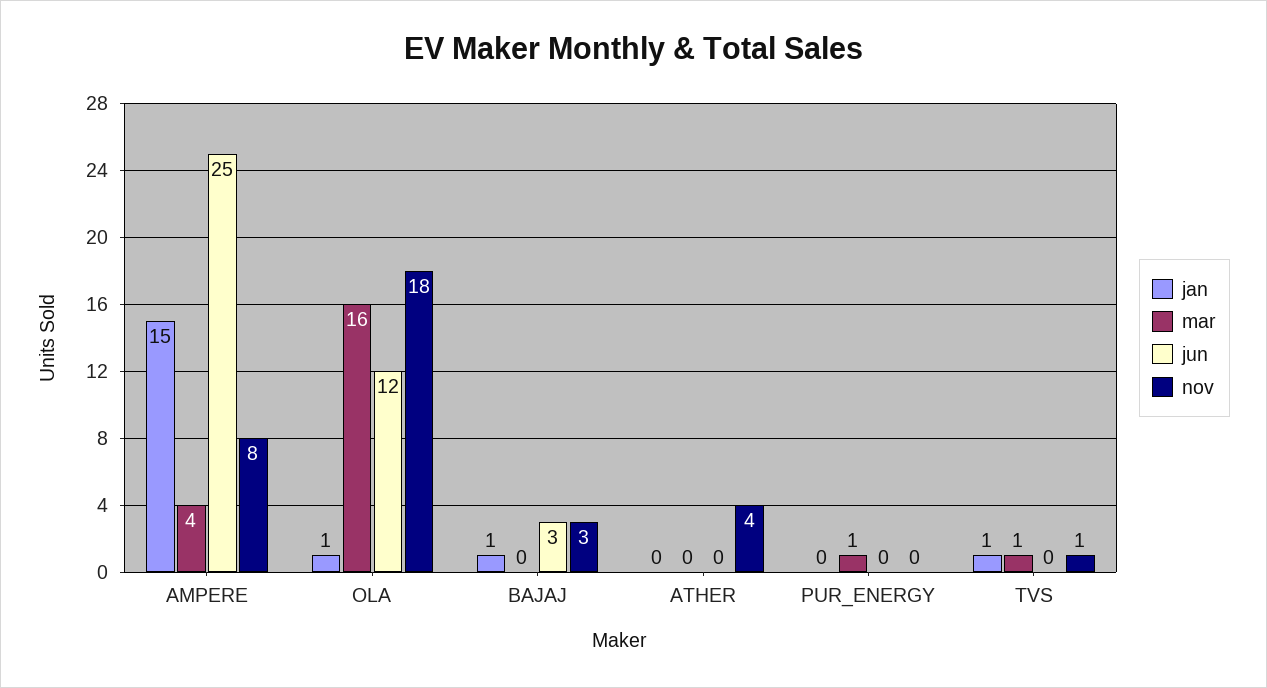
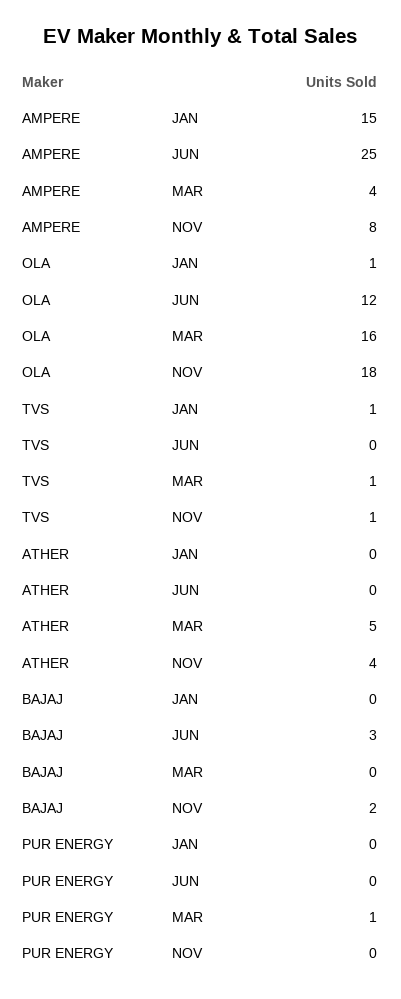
jan, BAJAJ: 1 -> 0
nov, BAJAJ: 3 -> 2
mar, ATHER: 0 -> 5

